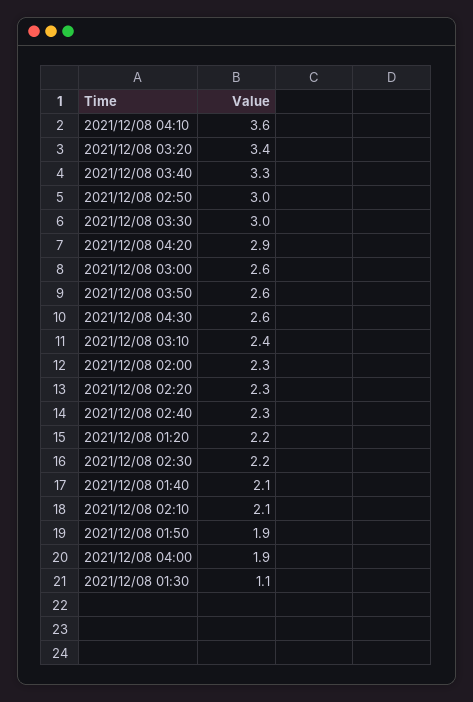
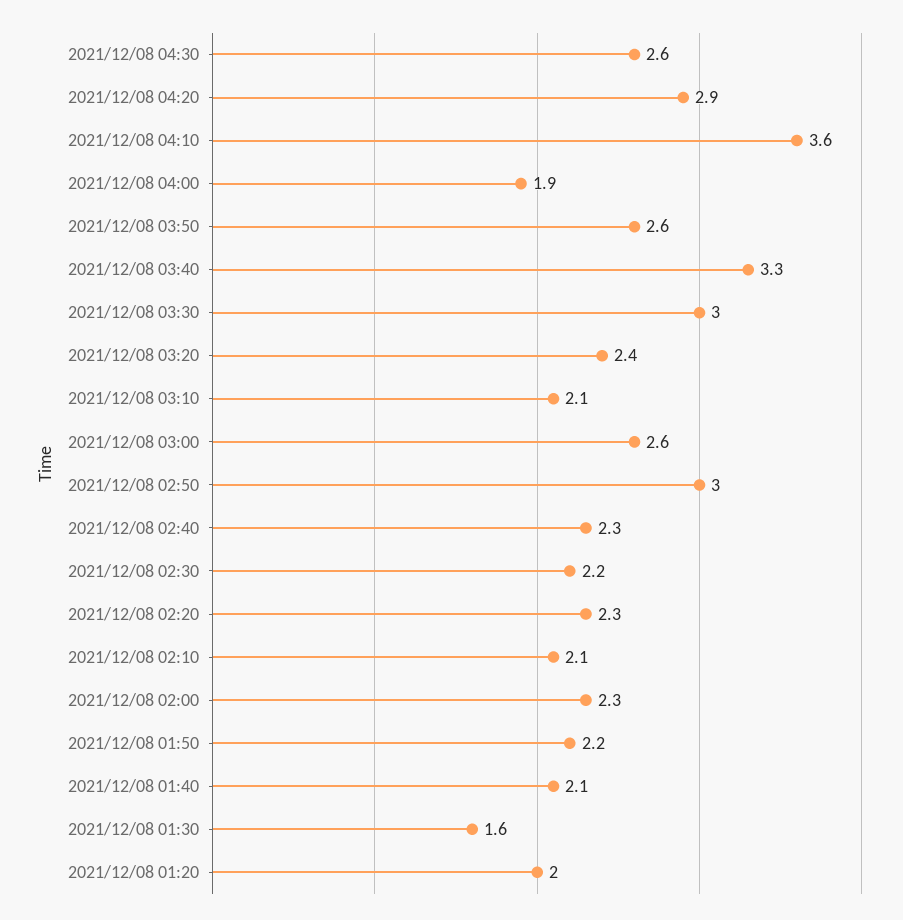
2021/12/08 03:20: 3.4 -> 2.4
2021/12/08 03:10: 2.4 -> 2.1
2021/12/08 01:20: 2.2 -> 2
2021/12/08 01:50: 1.9 -> 2.2
2021/12/08 01:30: 1.1 -> 1.6

